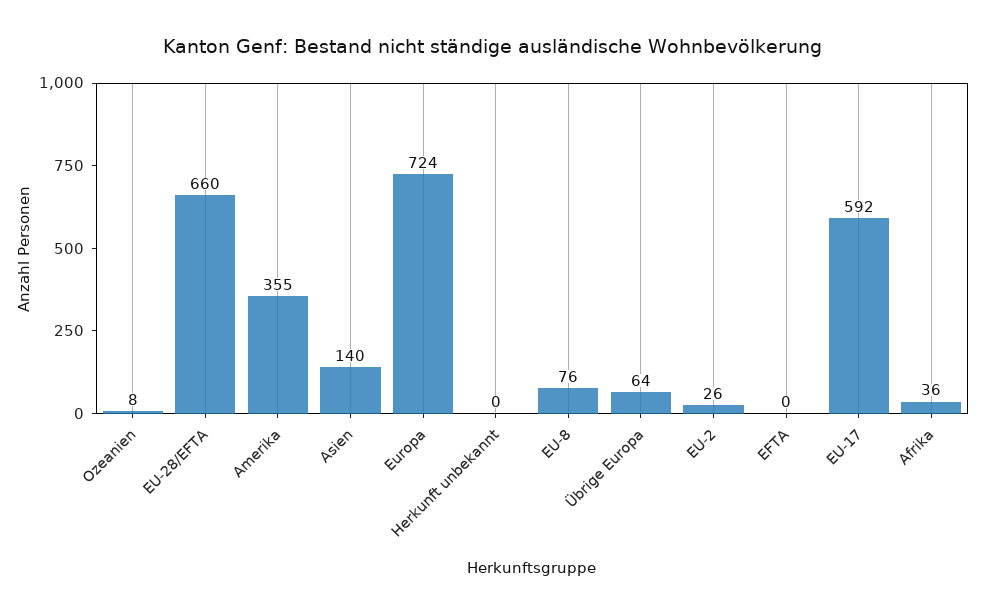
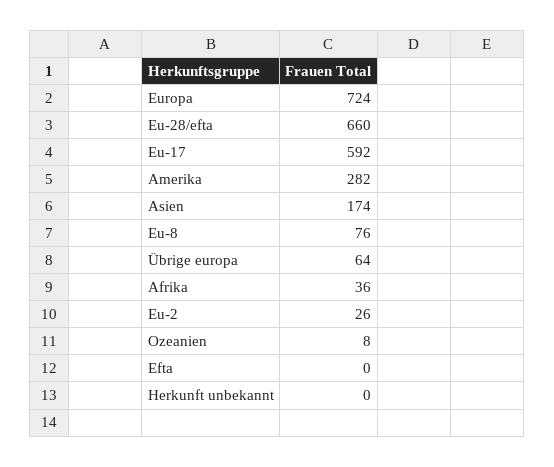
Amerika: 355 -> 282
Asien: 140 -> 174

